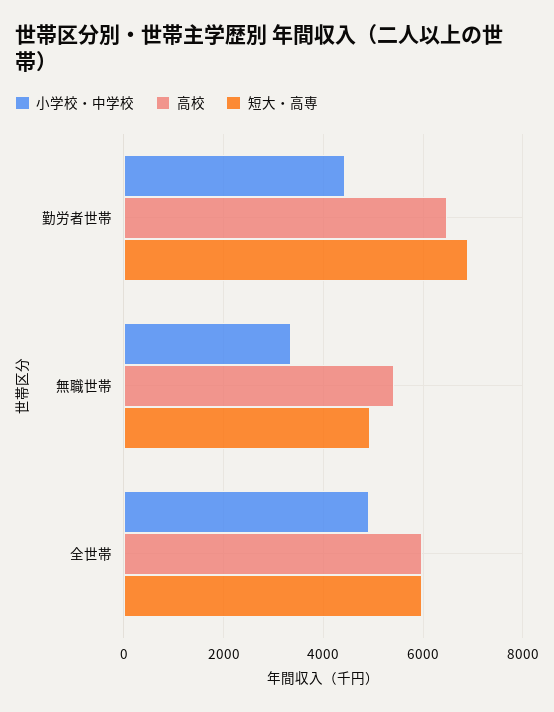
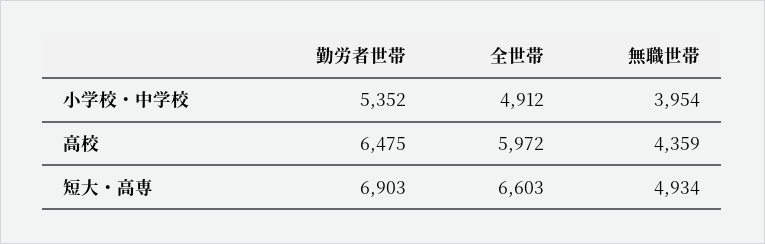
小学校・中学校, 勤労者世帯: 4400 -> 5352
小学校・中学校, 無職世帯: 3400 -> 3954
高校, 無職世帯: 5400 -> 4359
短大・高専, 全世帯: 6000 -> 6603

